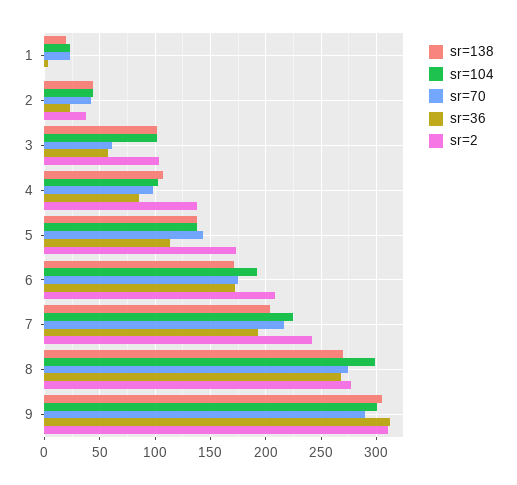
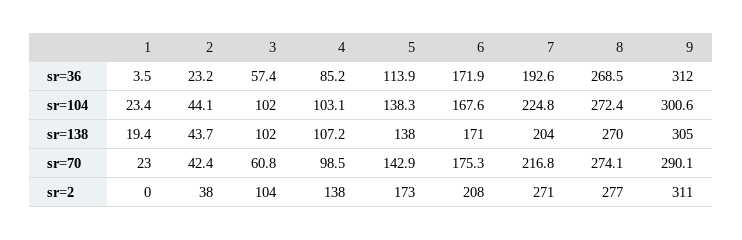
sr=104, 6: 190 -> 167.6
sr=2, 7: 240 -> 271
sr=104, 8: 300 -> 272.4

